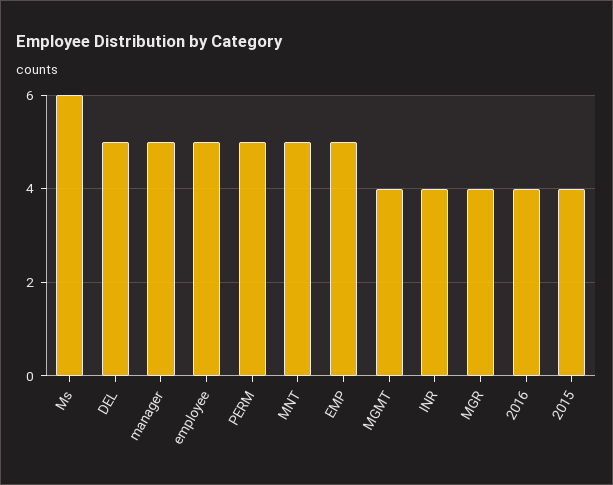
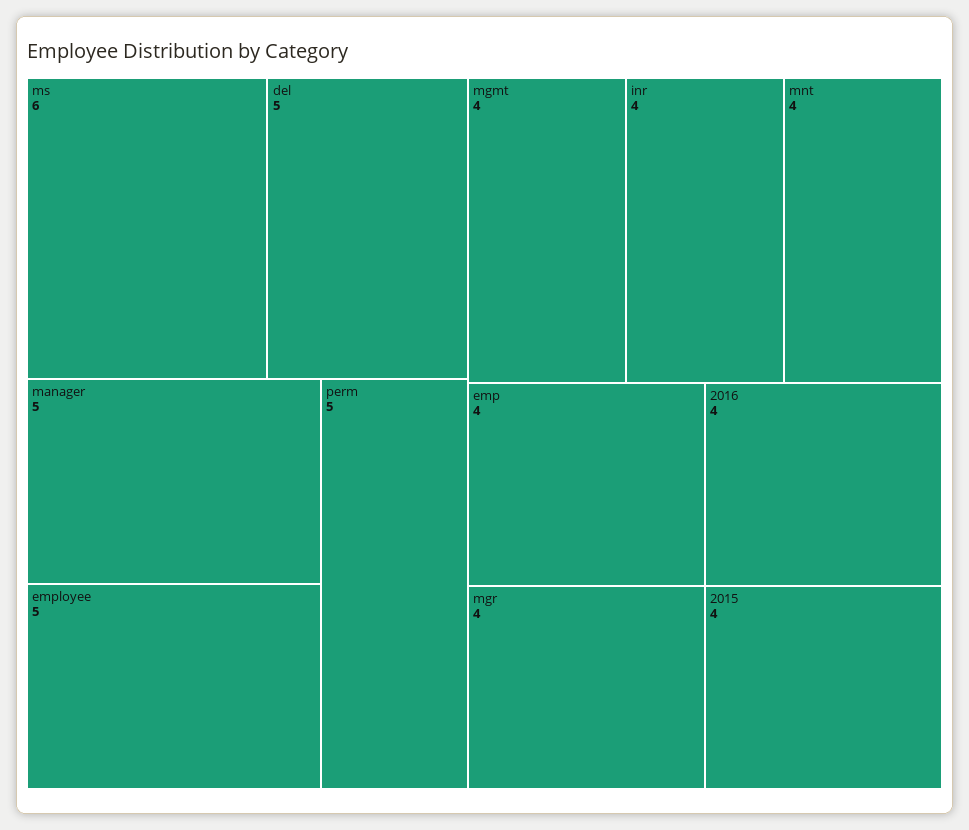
MNT: 5 -> 4
EMP: 5 -> 4

